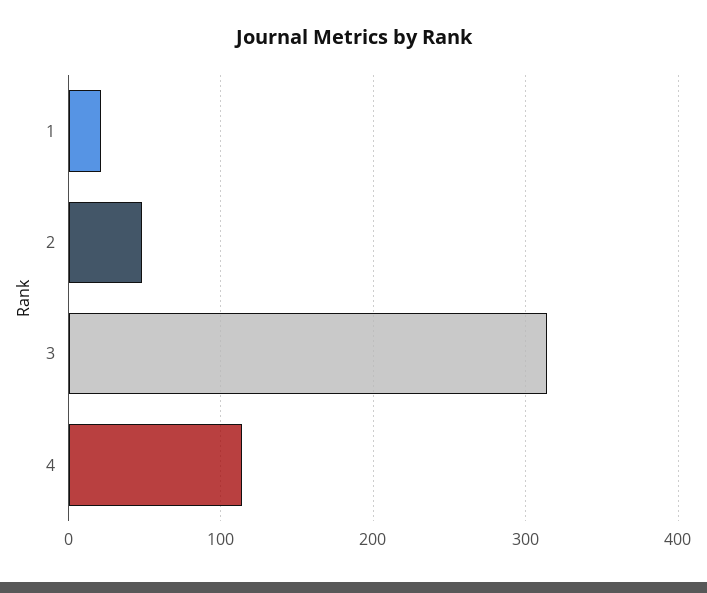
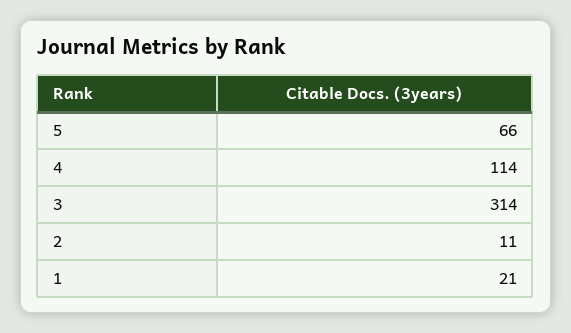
2: 50 -> 11
5: none -> 66

